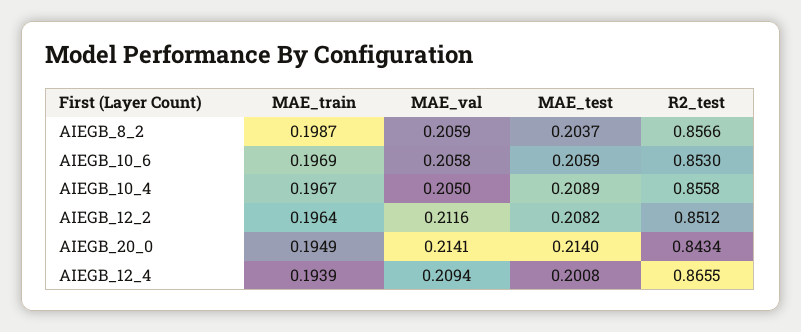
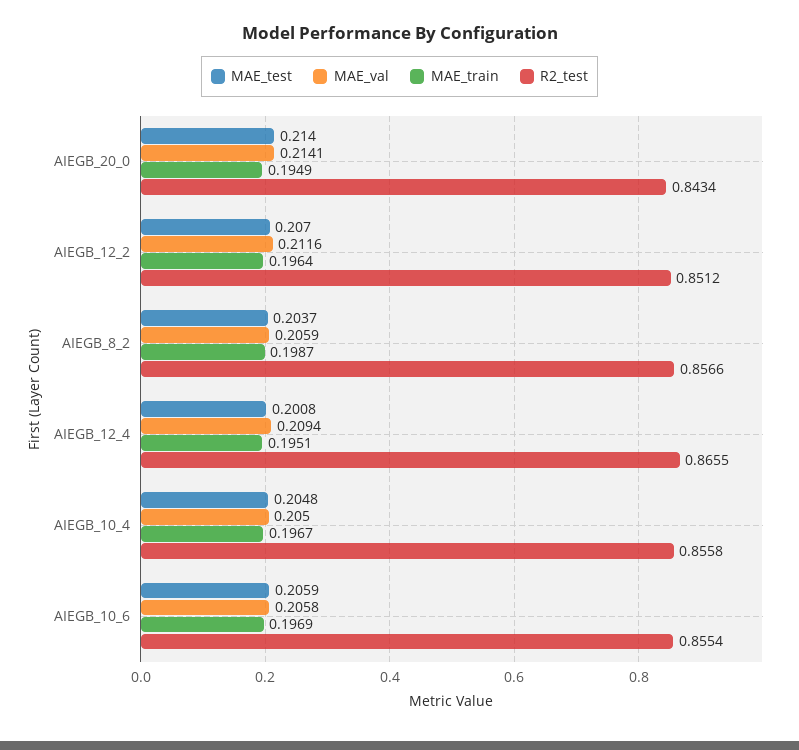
R2_test, AIEGB_10_6: 0.853 -> 0.8554
MAE_test, AIEGB_10_4: 0.2089 -> 0.2048
MAE_test, AIEGB_12_2: 0.2082 -> 0.207
MAE_train, AIEGB_12_4: 0.1939 -> 0.1951

